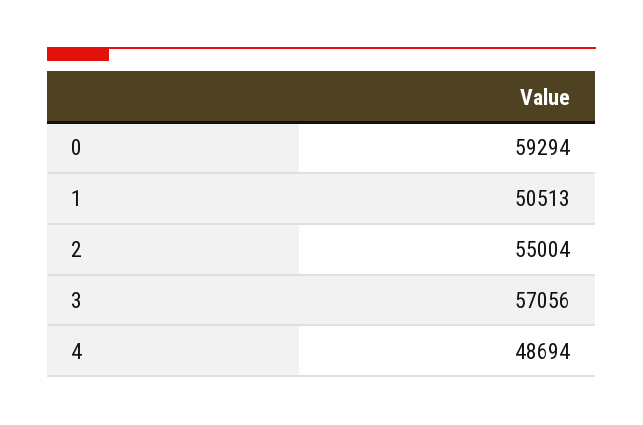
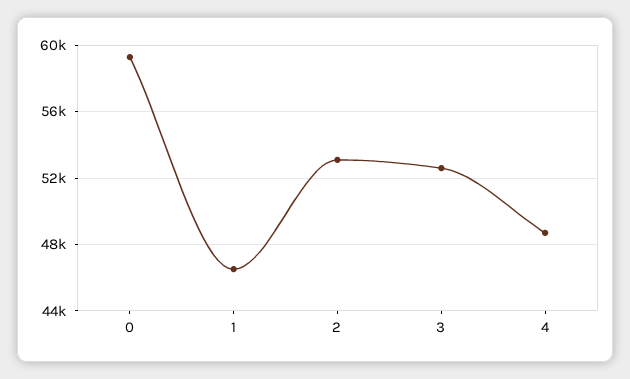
1: 50513 -> 46500
2: 55004 -> 53000
3: 57056 -> 52500

